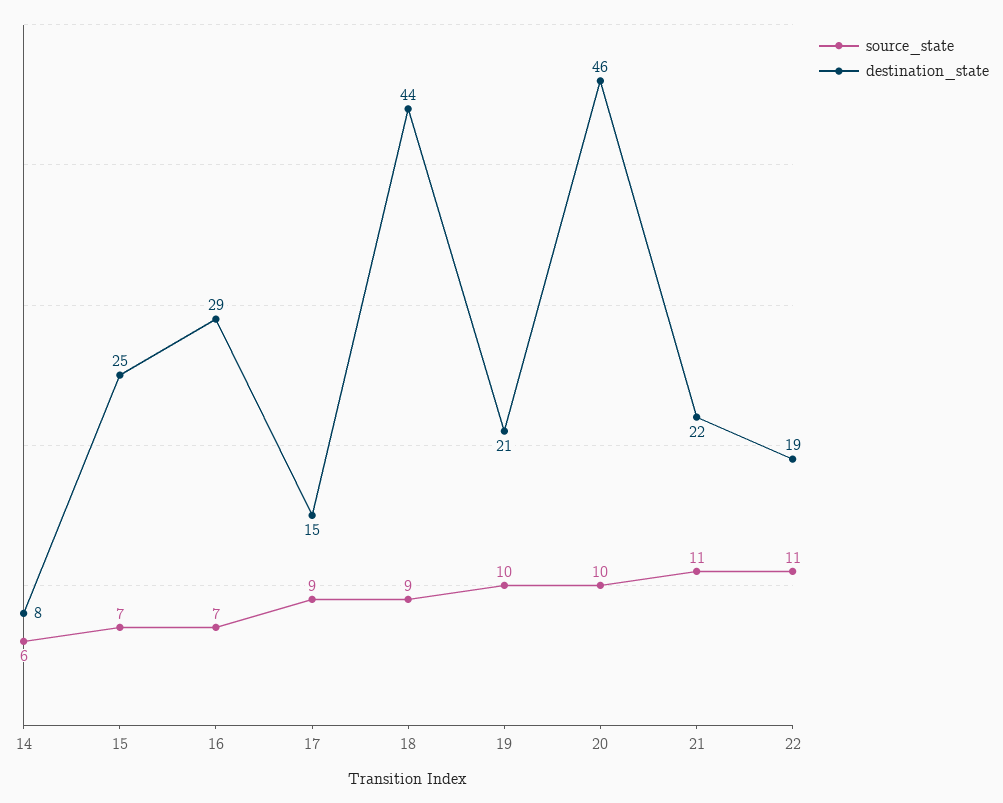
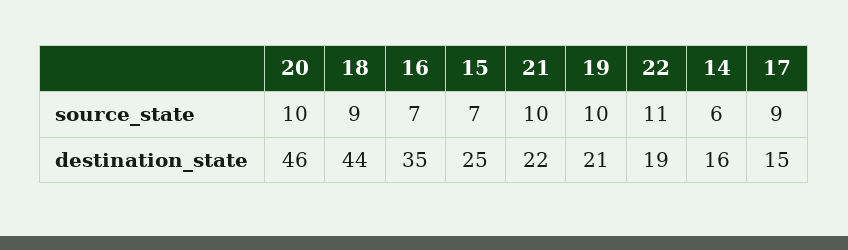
destination_state, 14: 8 -> 16
destination_state, 16: 29 -> 35
source_state, 21: 11 -> 10

